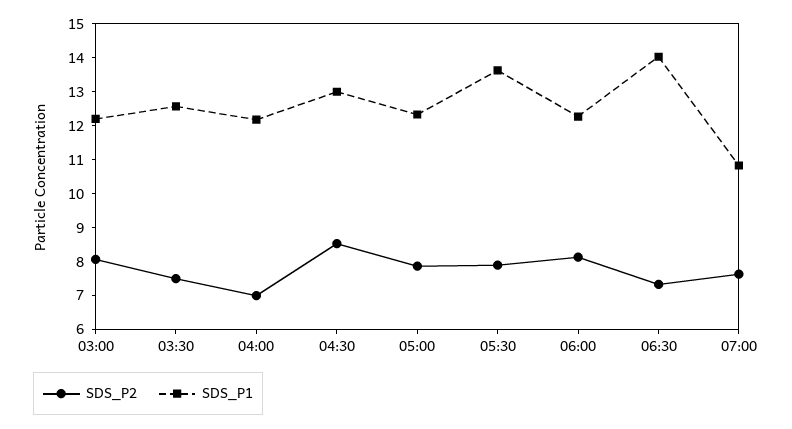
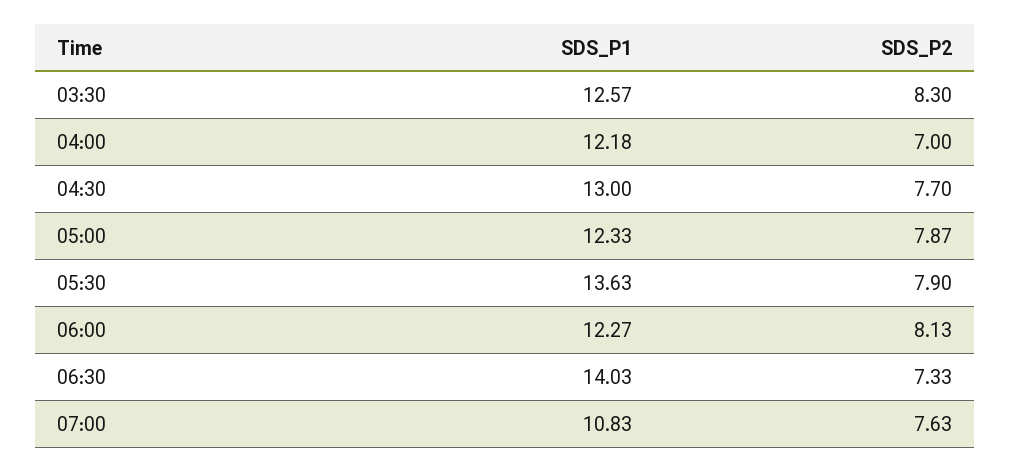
SDS_P2, 03:00: 8 -> none
SDS_P1, 03:00: 12.25 -> none
SDS_P2, 03:30: 7.5 -> 8.3
SDS_P2, 04:30: 8.5 -> 7.7

